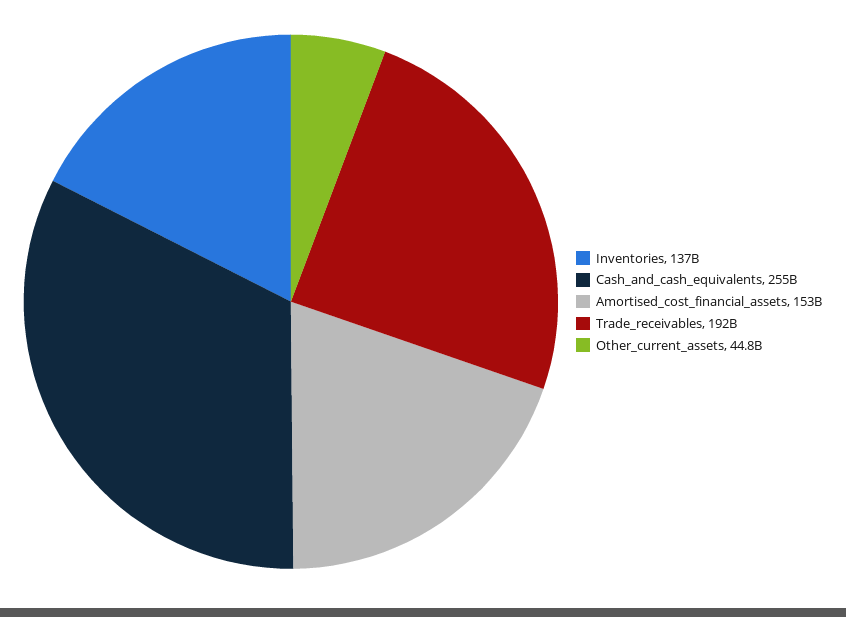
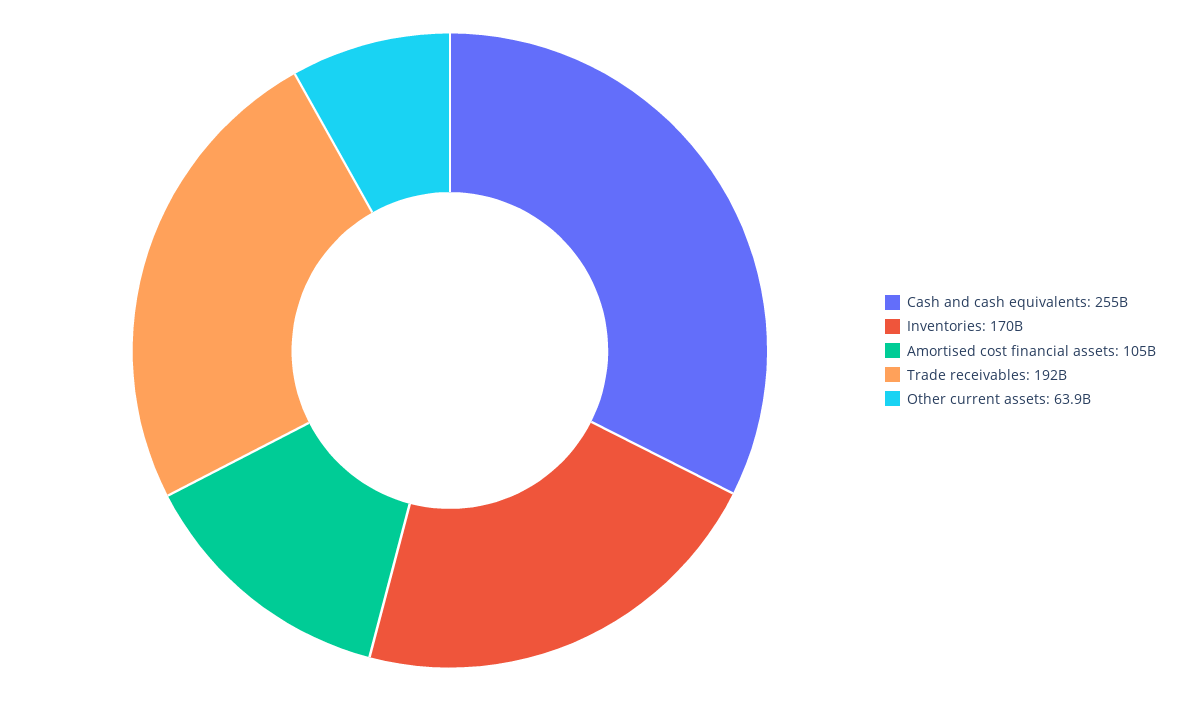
Inventories: 137000000000 -> 170000000000
Amortised_cost_financial_assets: 153000000000 -> 105000000000
Other_current_assets: 44800000000 -> 63900000000

